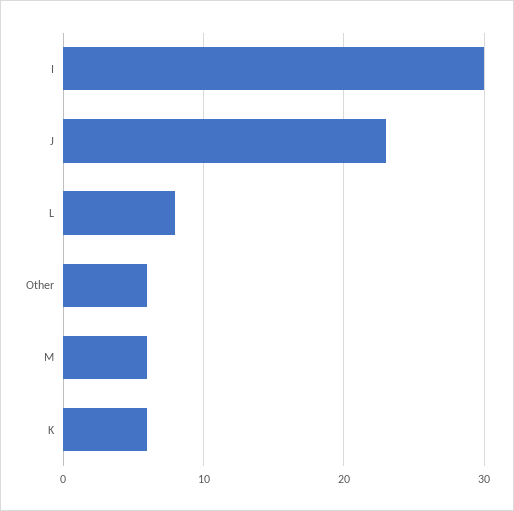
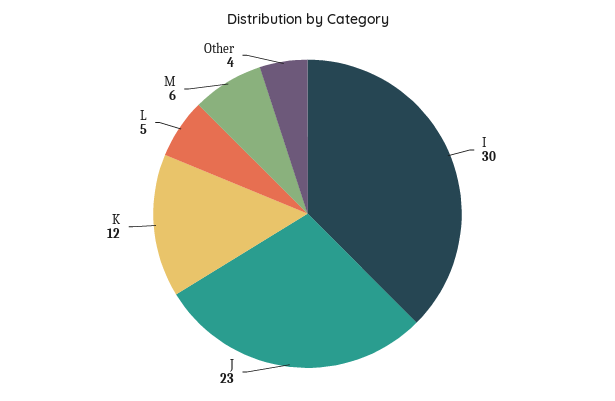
L: 8 -> 5
Other: 6 -> 4
K: 6 -> 12

